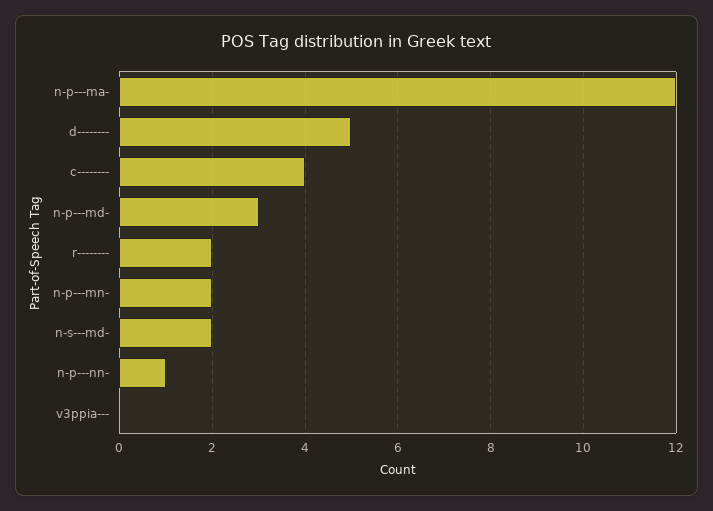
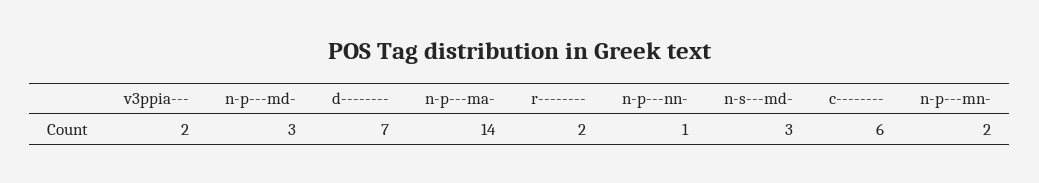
n-p---ma-: 12 -> 14
d--------: 5 -> 7
c--------: 4 -> 6
n-s---md-: 2 -> 3
v3ppia---: 0 -> 2

